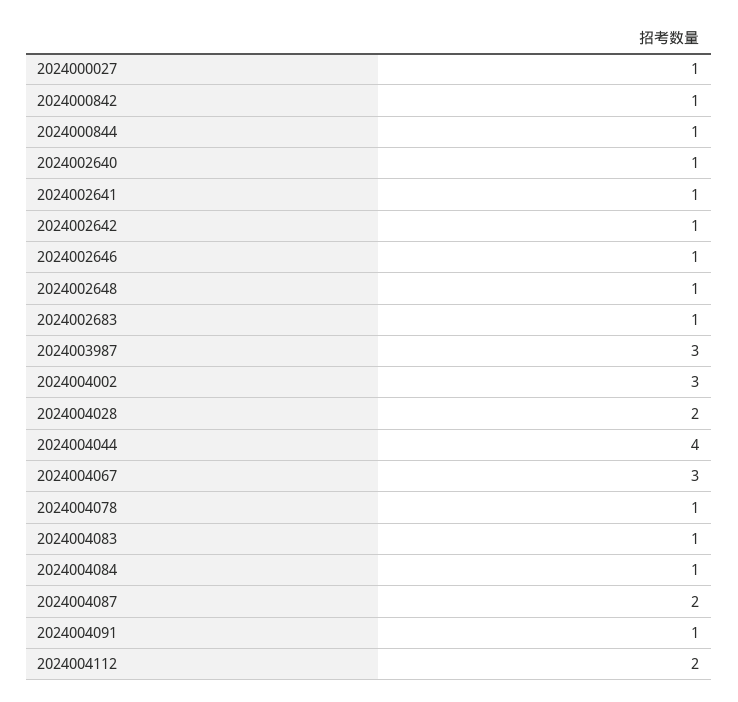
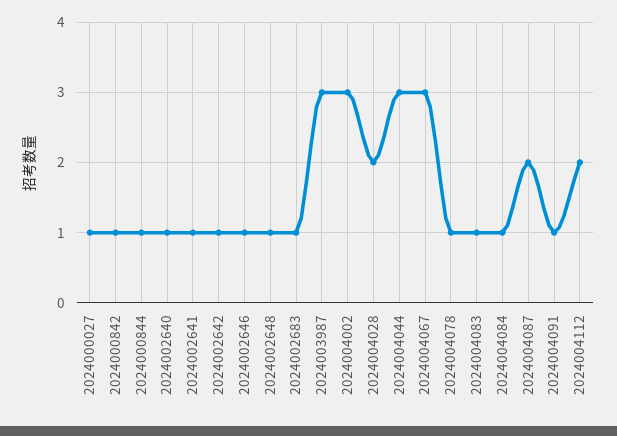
2024004044: 4 -> 3

